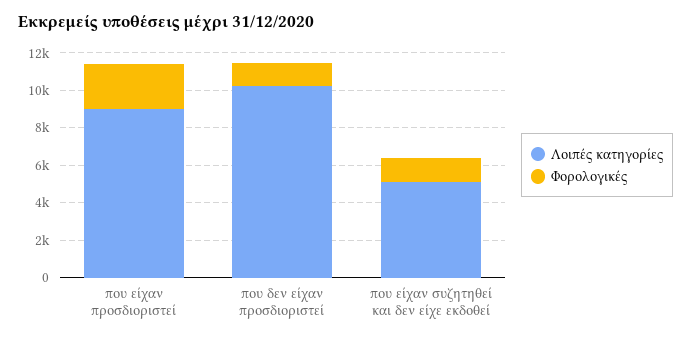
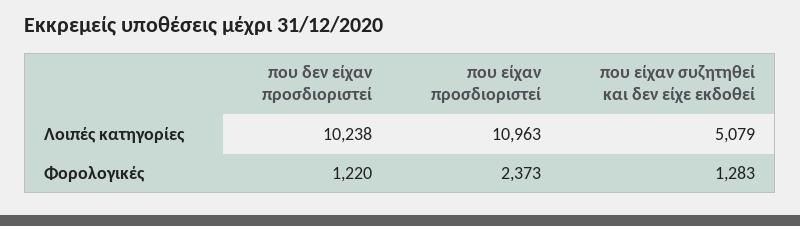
Λοιπές κατηγορίες, που είχαν προσδιοριστεί: 9000 -> 10963

